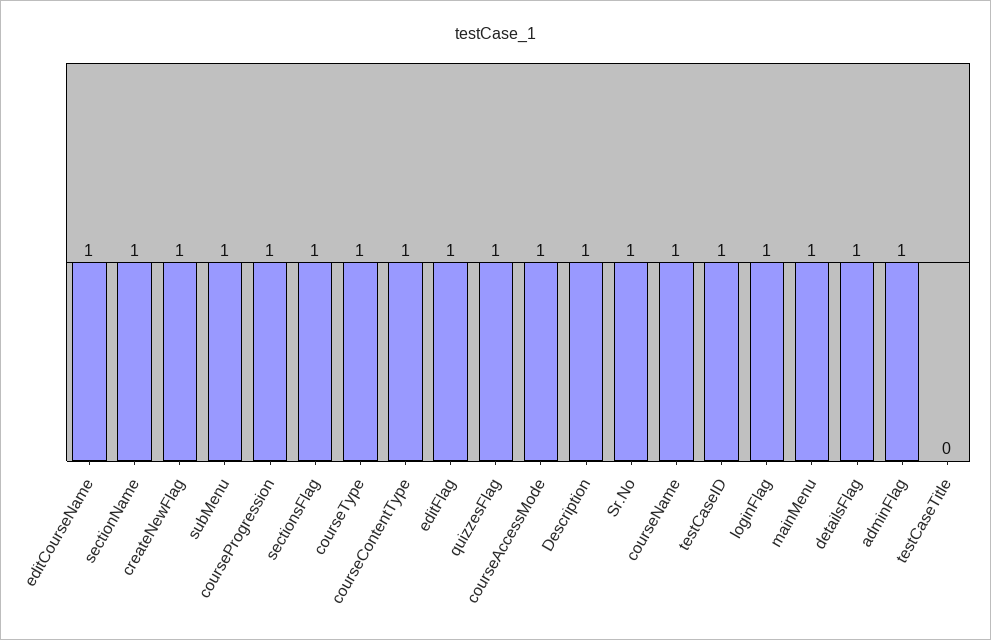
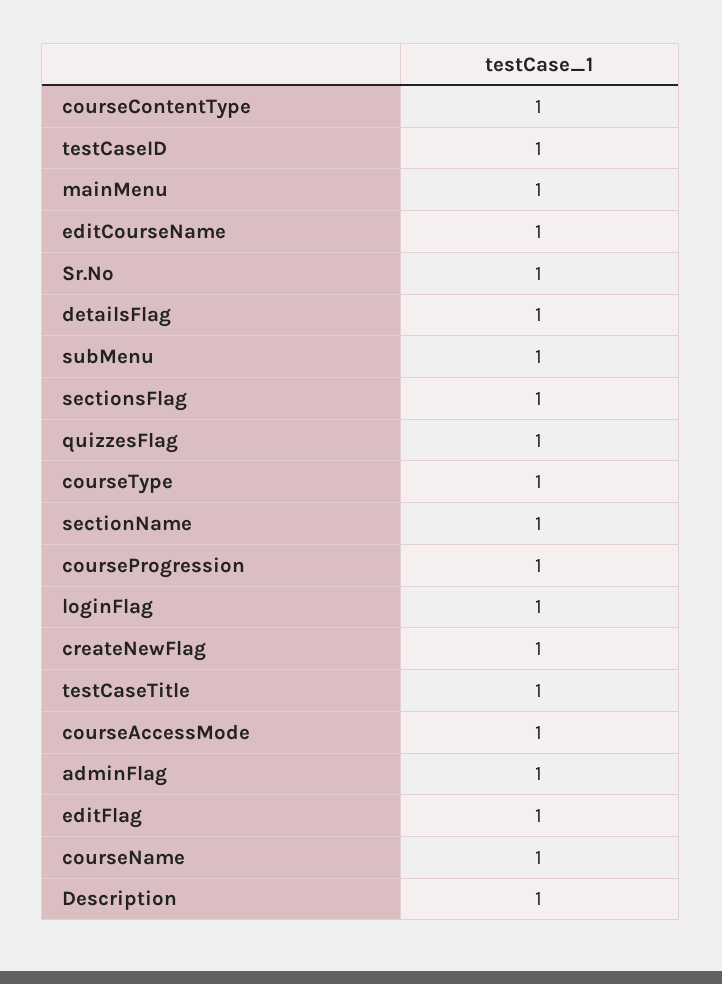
testCaseTitle: 0 -> 1

